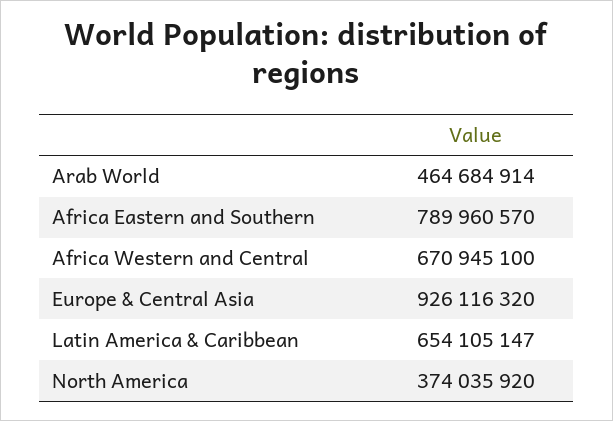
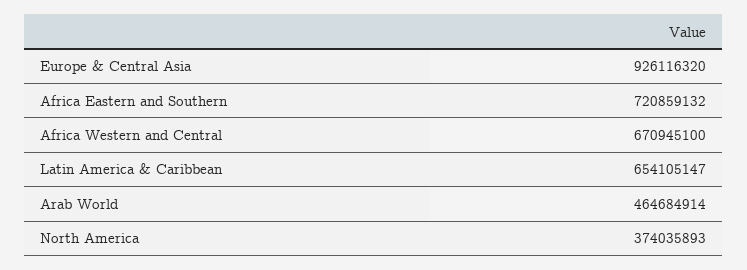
Africa Eastern and Southern: 789960570 -> 720859132
North America: 374035920 -> 374035893

